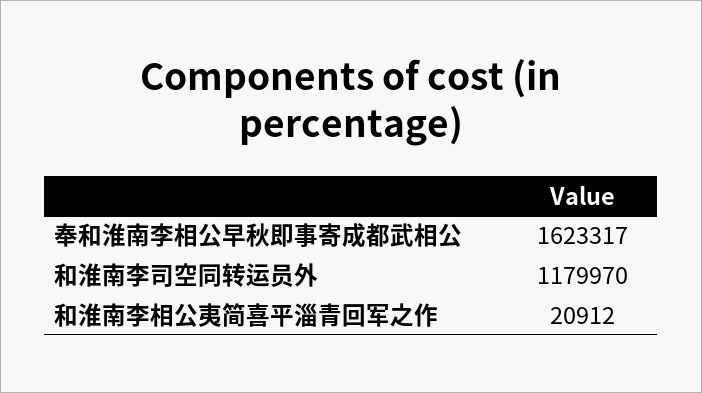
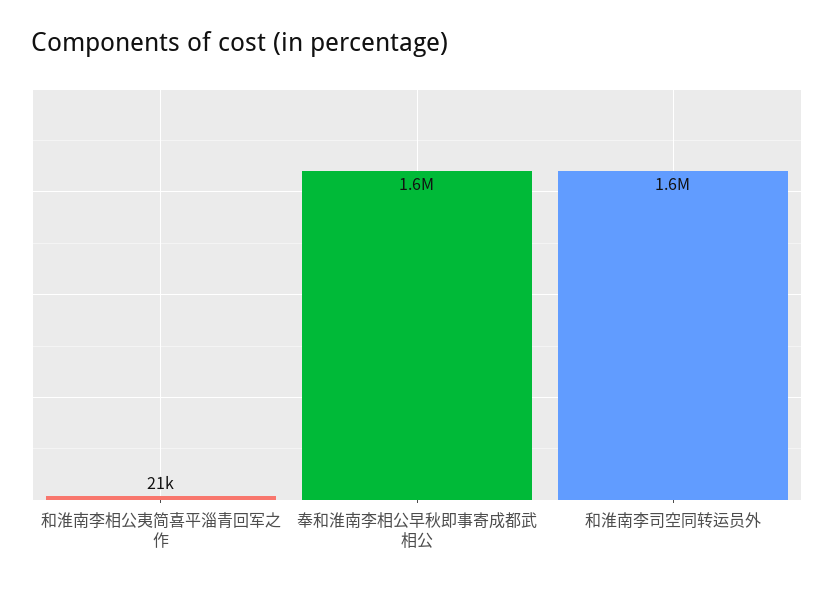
和淮南李司空同转运员外: 1179970 -> 1600000

